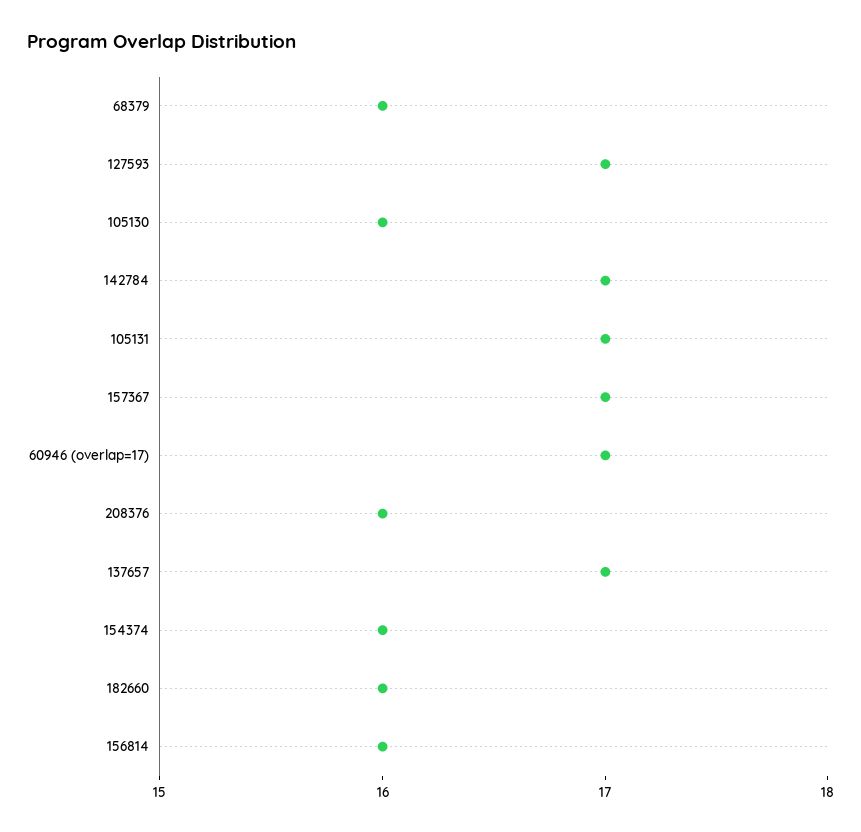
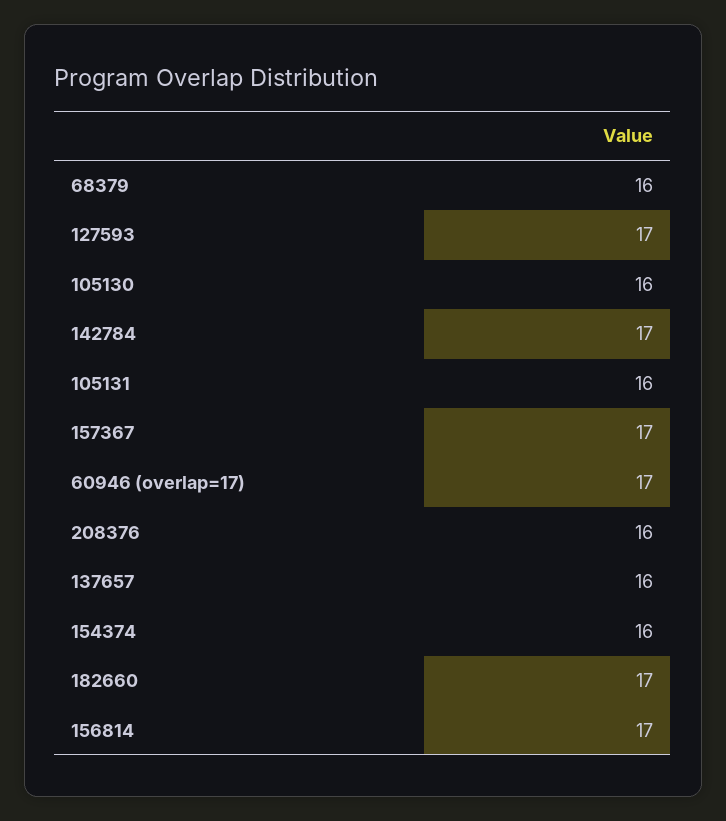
105131: 17 -> 16
137657: 17 -> 16
182660: 16 -> 17
156814: 16 -> 17

